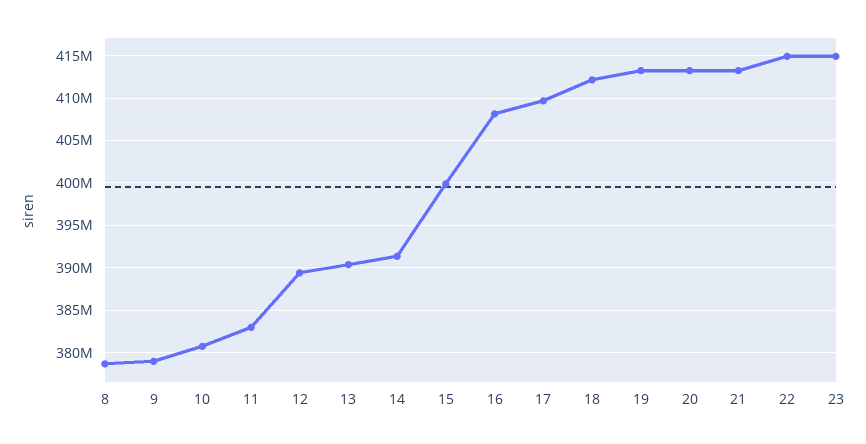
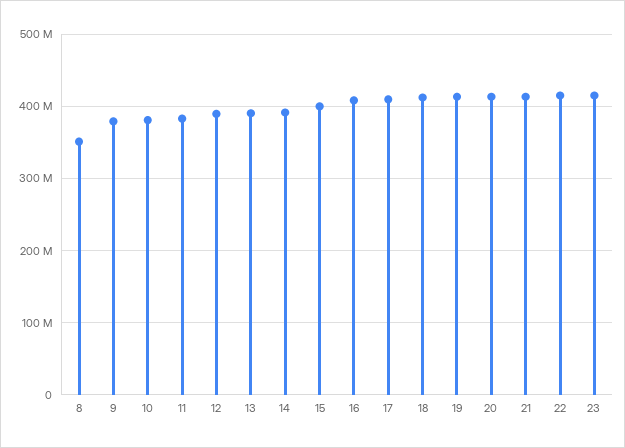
8: 379000000 -> 350000000

